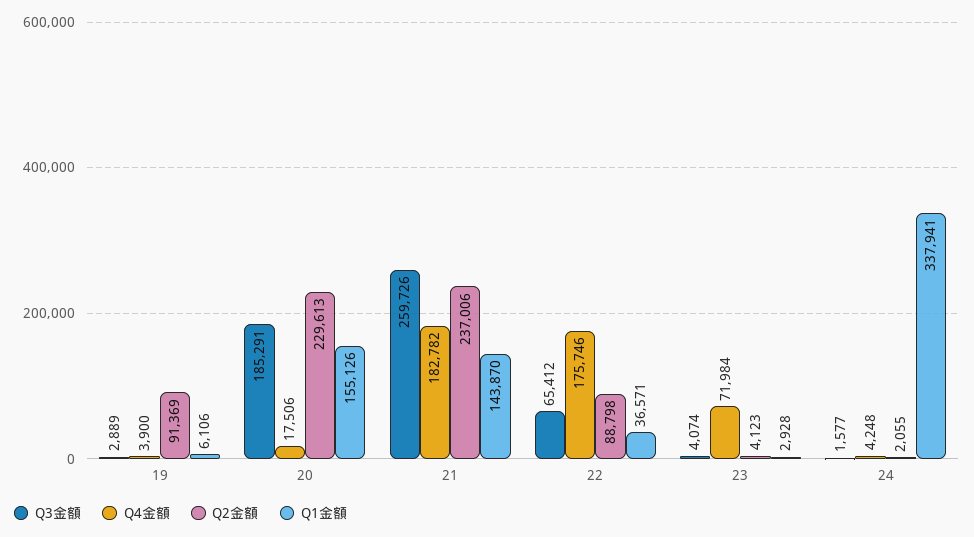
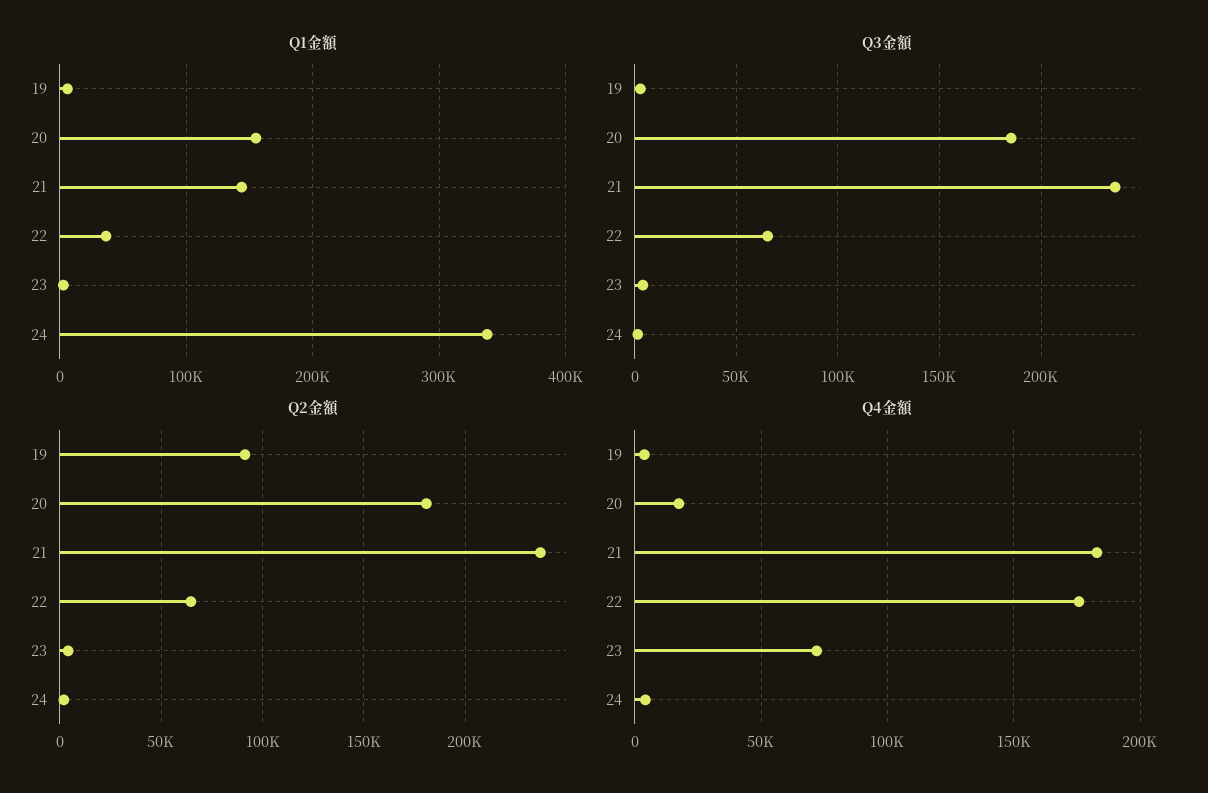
Q2金額, 20: 229613 -> 180000
Q3金額, 21: 259726 -> 235000
Q2金額, 22: 88798 -> 65000

